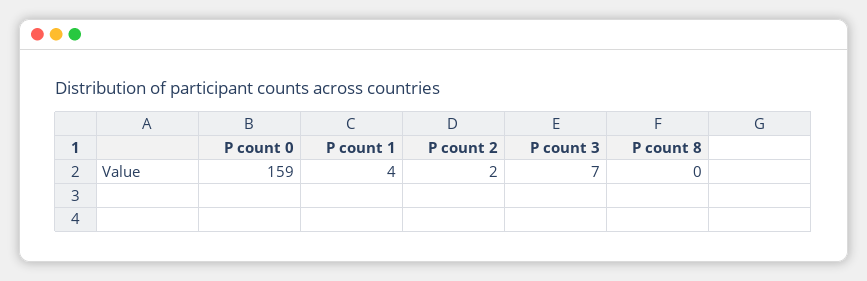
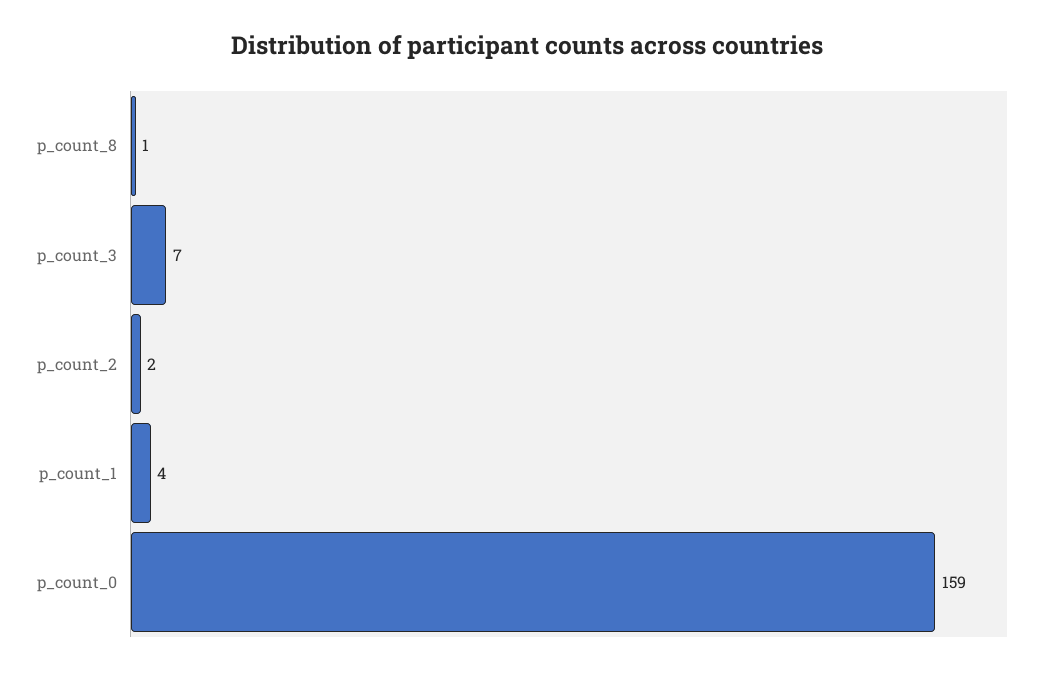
P count 8: 0 -> 1

